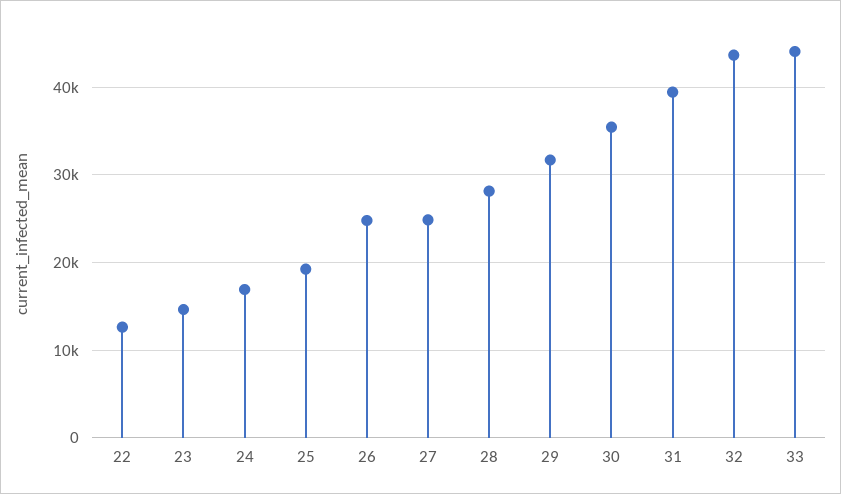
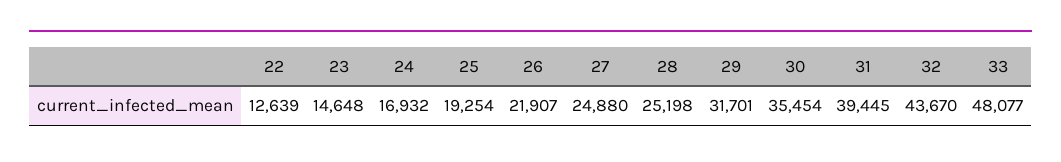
26: 25000 -> 21907
28: 28000 -> 25198
33: 44000 -> 48077

